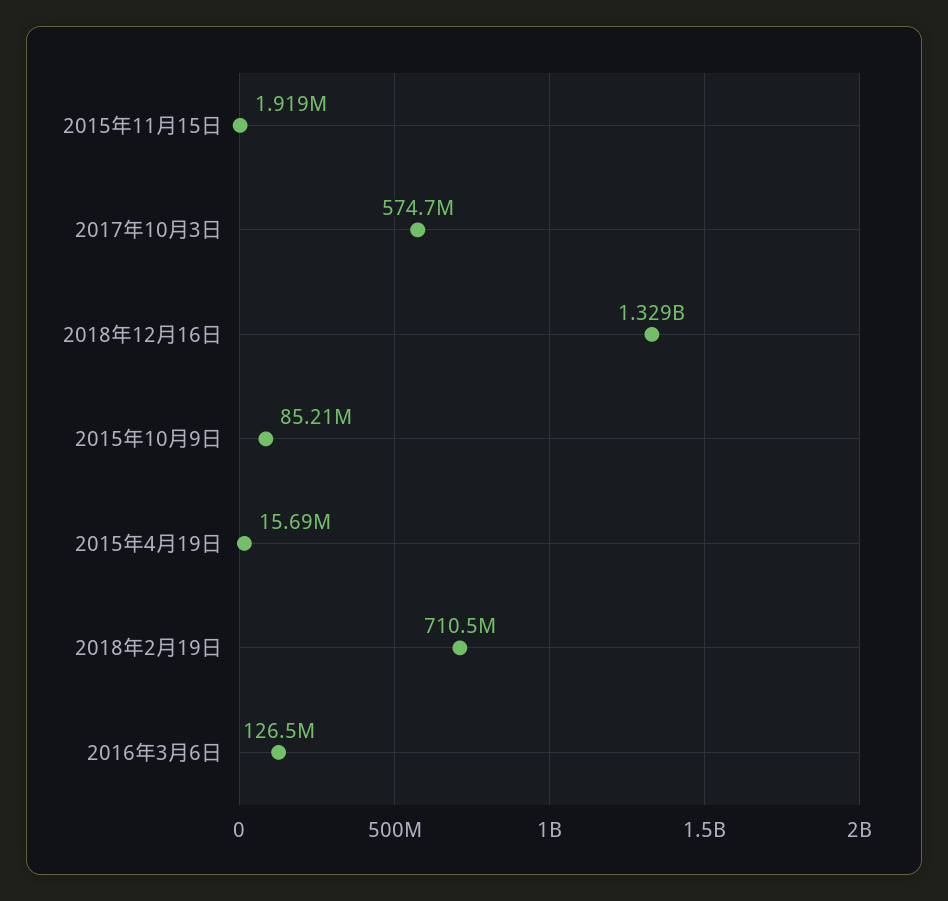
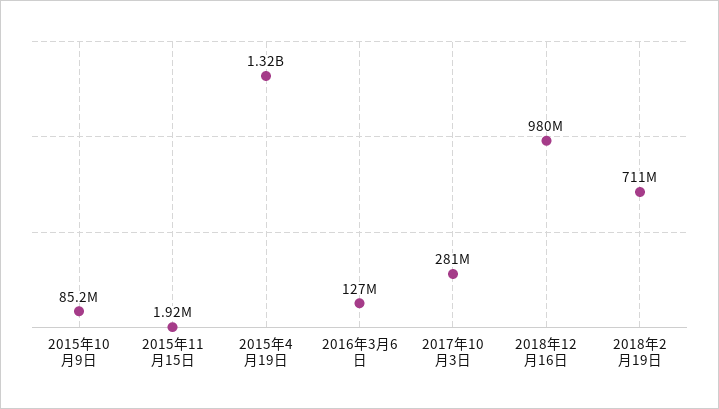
2017年10月3日: 574700000 -> 281000000
2018年12月16日: 1329000000 -> 980000000
2015年4月19日: 15690000 -> 1320000000

